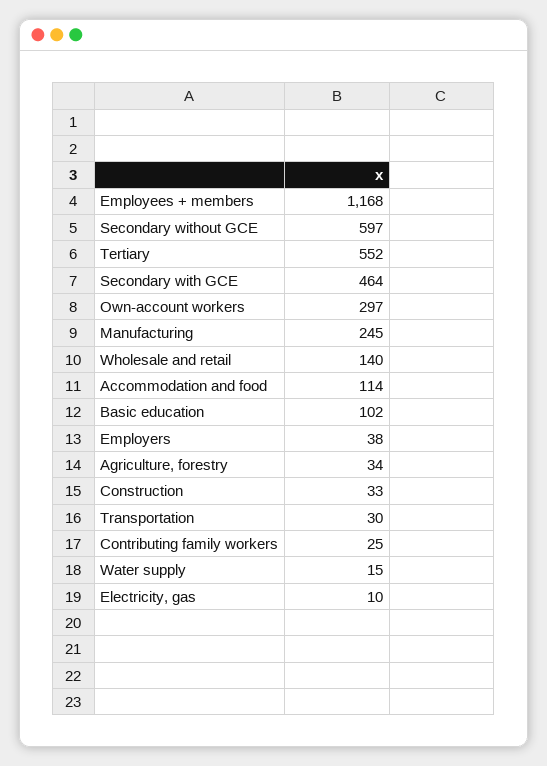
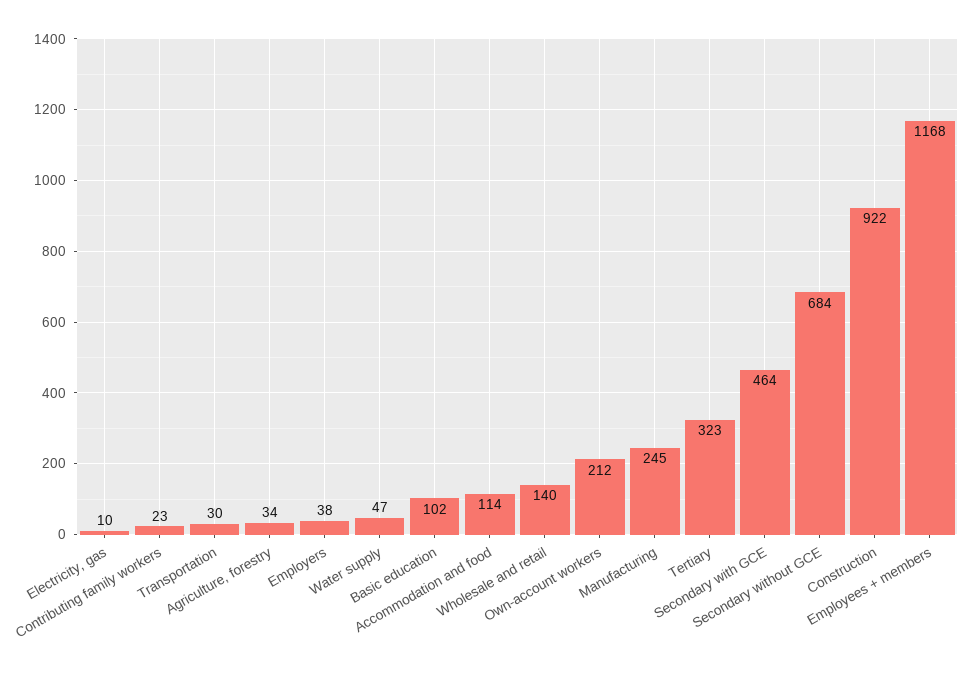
Secondary without GCE: 597 -> 684
Tertiary: 552 -> 323
Own-account workers: 297 -> 212
Construction: 33 -> 922
Contributing family workers: 25 -> 23
Water supply: 15 -> 47

